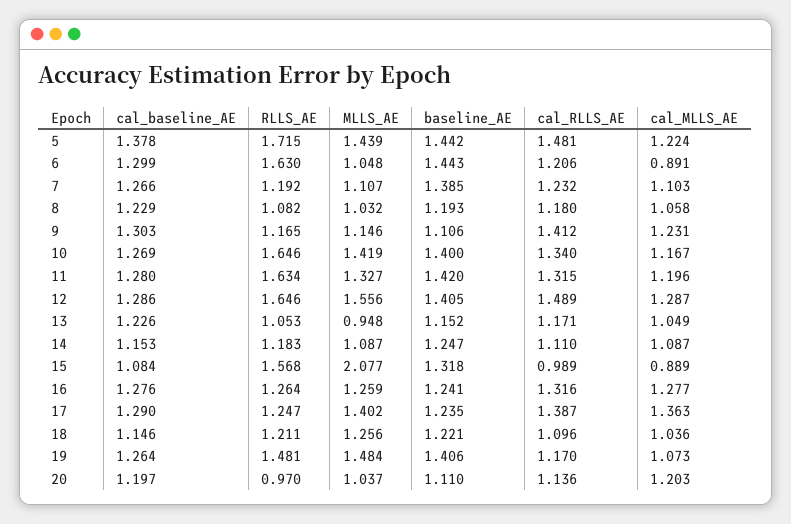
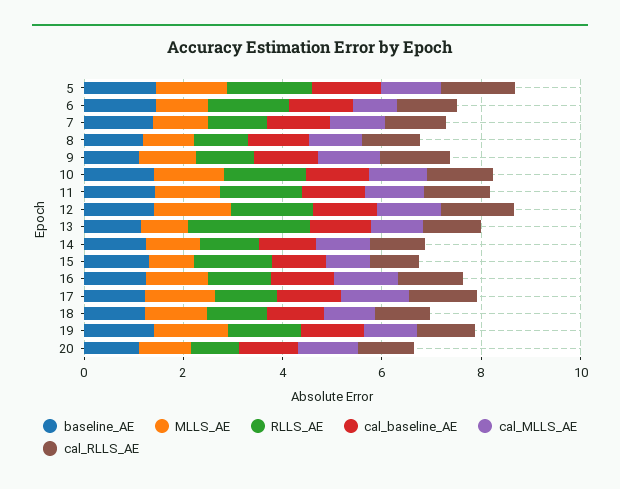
RLLS_AE, 13: 1.053 -> 2.5
MLLS_AE, 15: 2.077 -> 1

